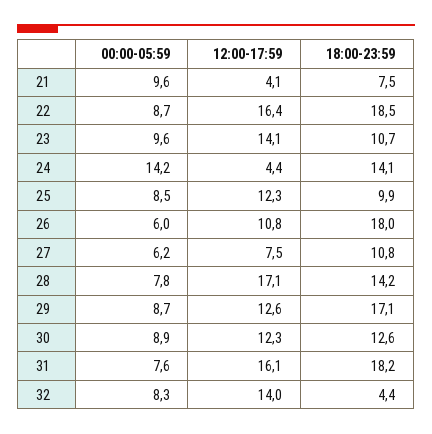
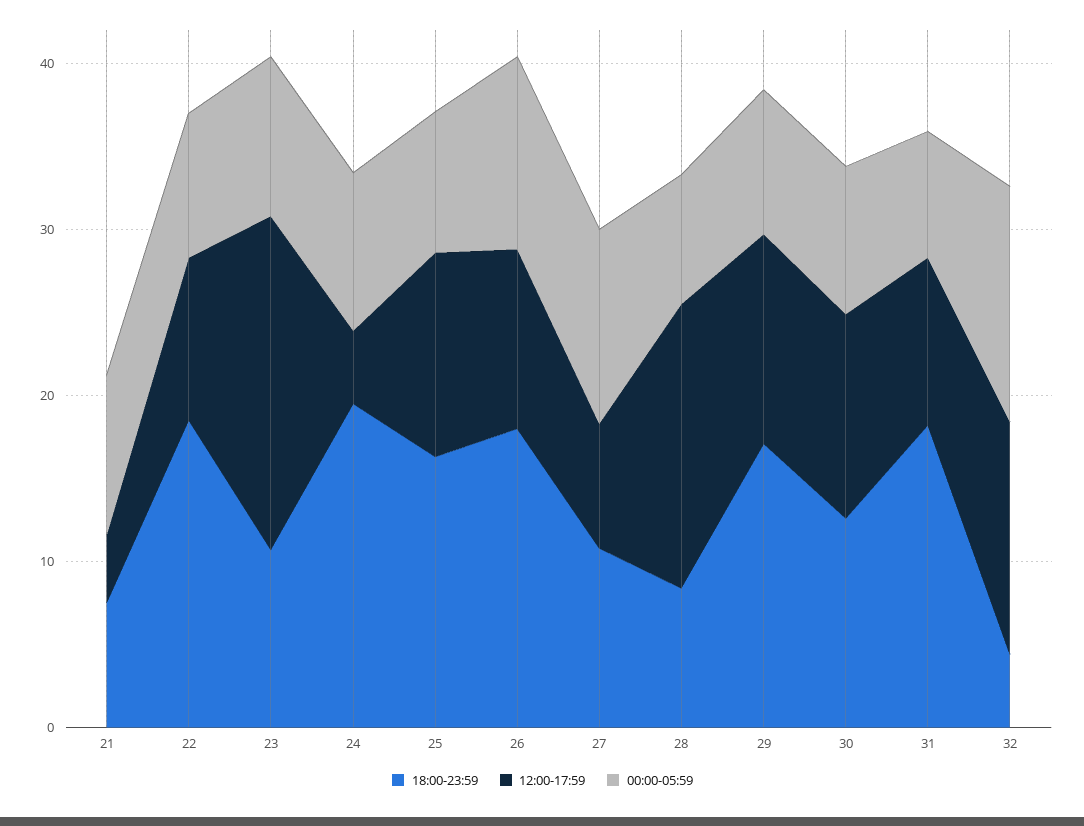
12:00-17:59, 22: 16.4 -> 10
12:00-17:59, 23: 14.1 -> 20
00:00-05:59, 24: 14.2 -> 10
18:00-23:59, 24: 14.1 -> 20
18:00-23:59, 25: 9.9 -> 16
00:00-05:59, 26: 6 -> 12
00:00-05:59, 27: 6.2 -> 12
18:00-23:59, 28: 14.2 -> 8
12:00-17:59, 31: 16.1 -> 10
00:00-05:59, 32: 8.3 -> 14

